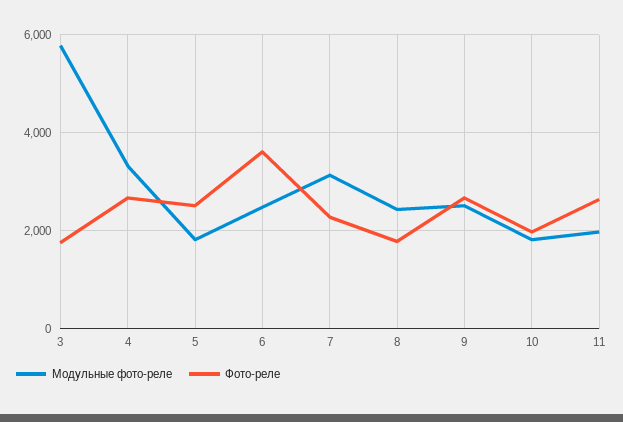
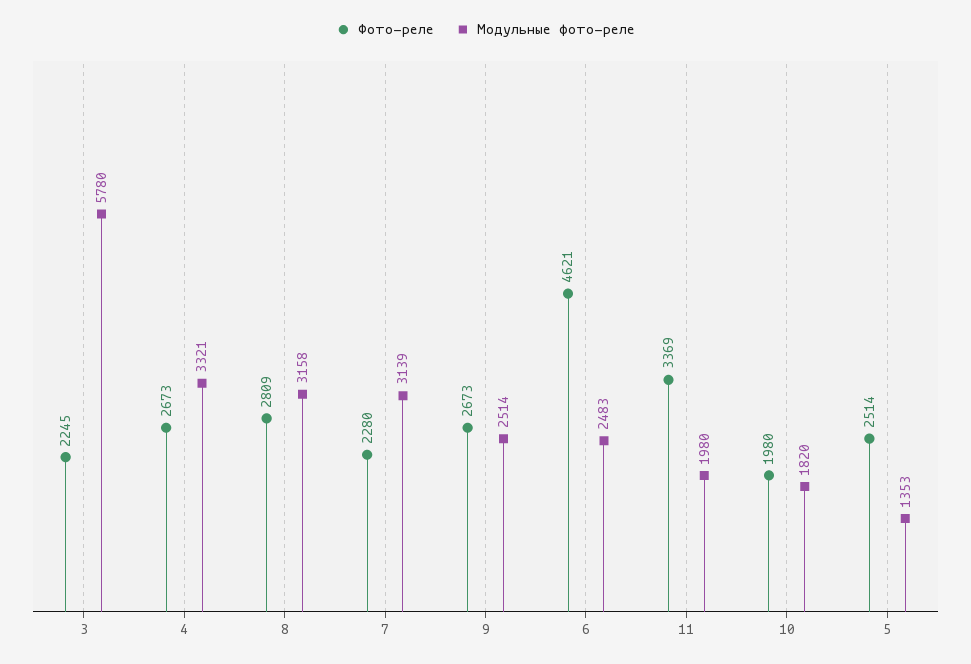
Фото-реле, 3: 1800 -> 2245
Модульные фото-реле, 5: 1800 -> 1353
Фото-реле, 6: 3600 -> 4621
Модульные фото-реле, 8: 2400 -> 3158
Фото-реле, 8: 1800 -> 2809
Фото-реле, 11: 2600 -> 3369

